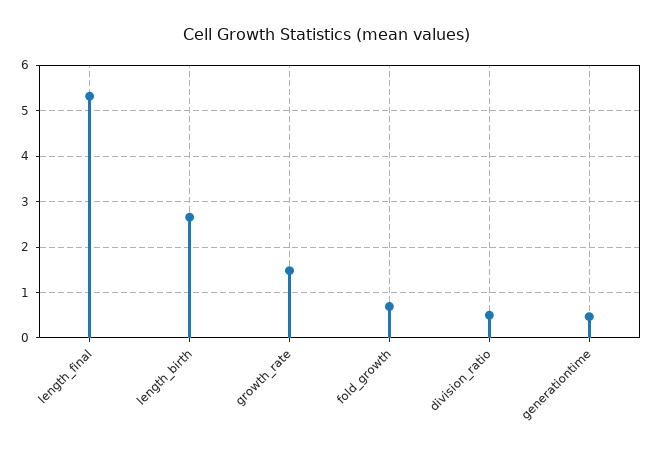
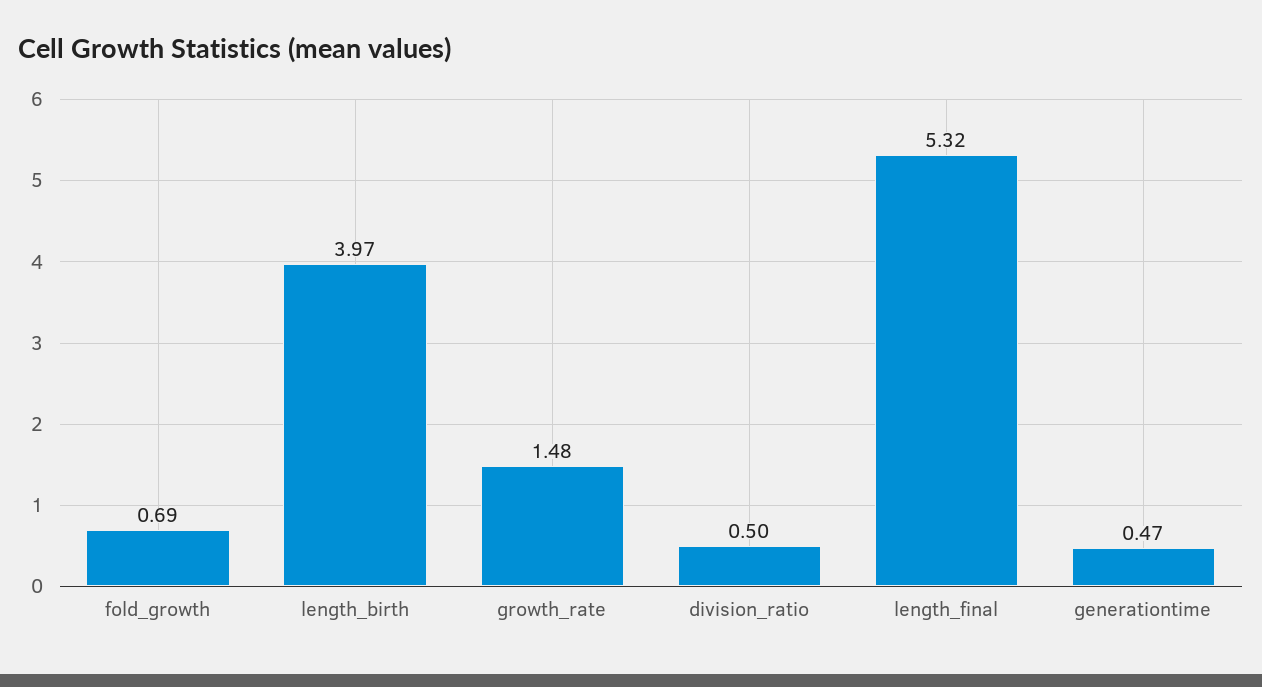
length_birth: 2.6 -> 3.97

